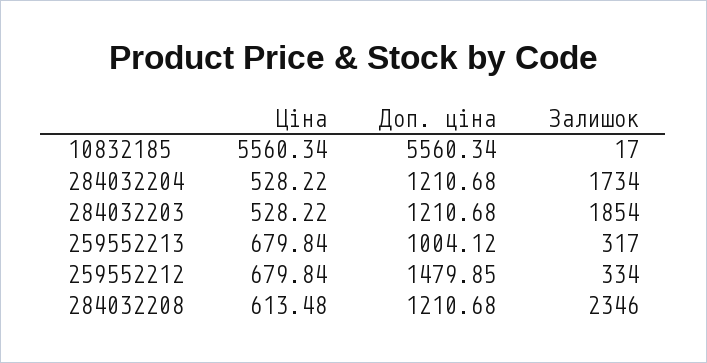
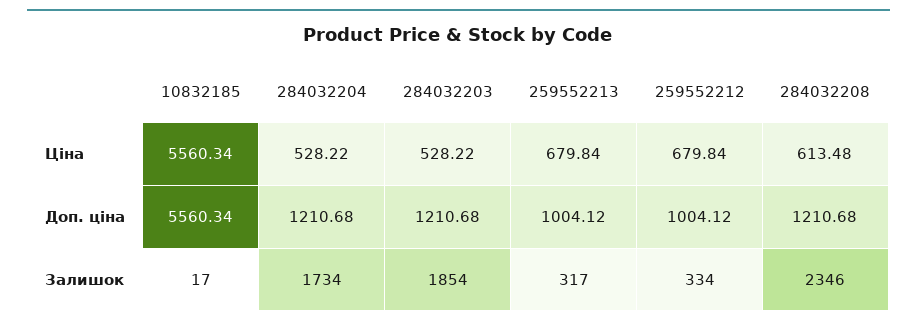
Доп. ціна, 259552212: 1479.85 -> 1004.12

